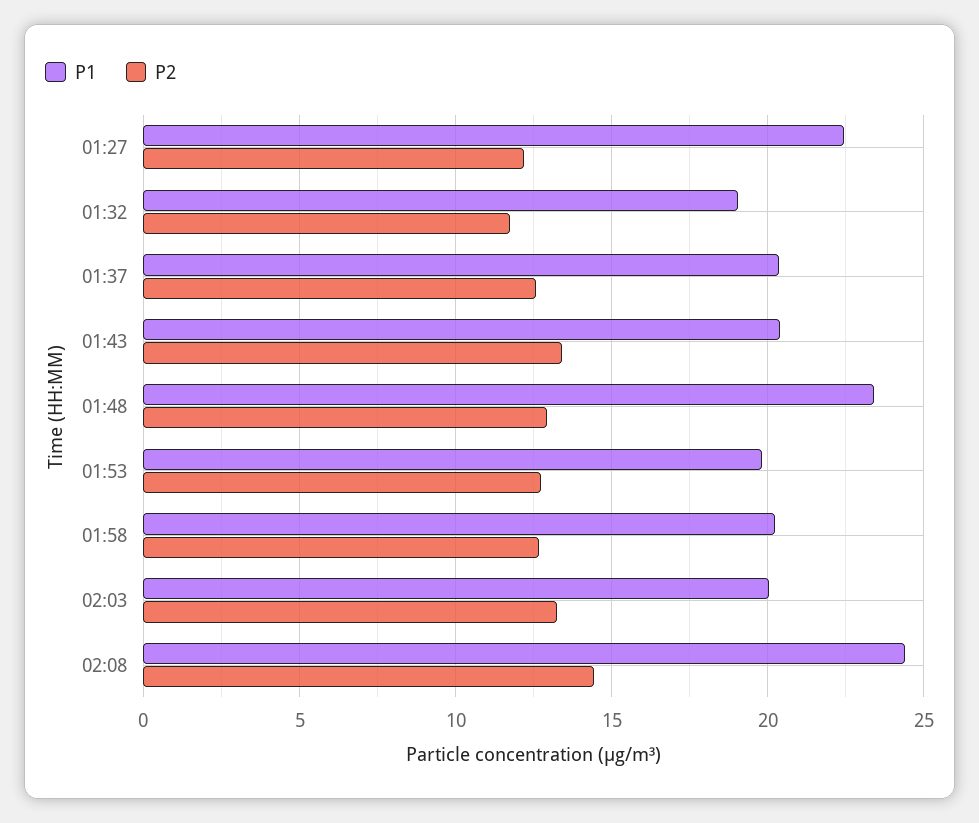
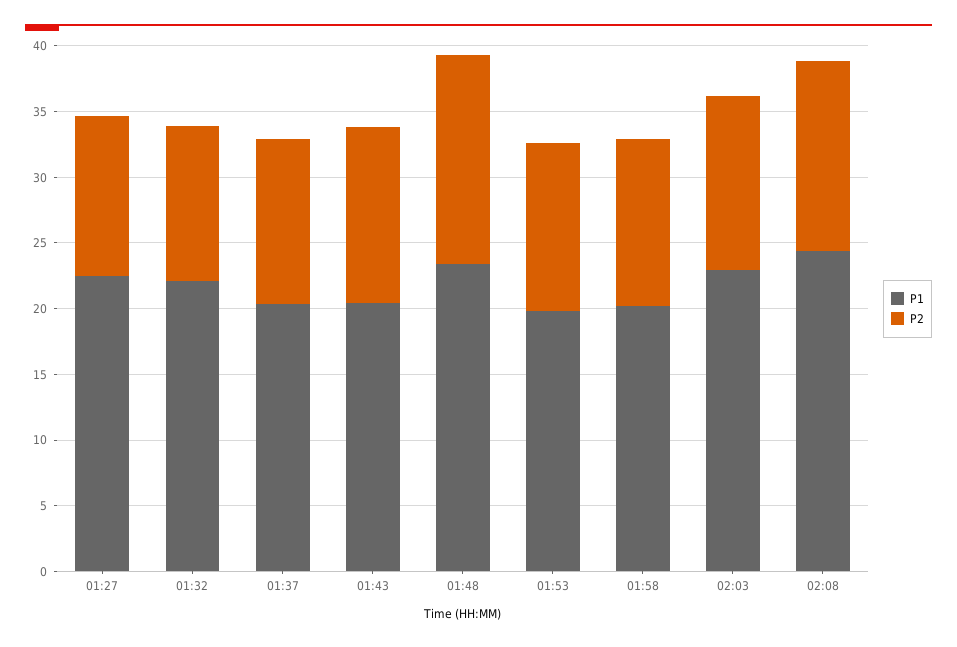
P1, 01:32: 19 -> 22
P2, 01:48: 13 -> 16
P1, 02:03: 20 -> 23

